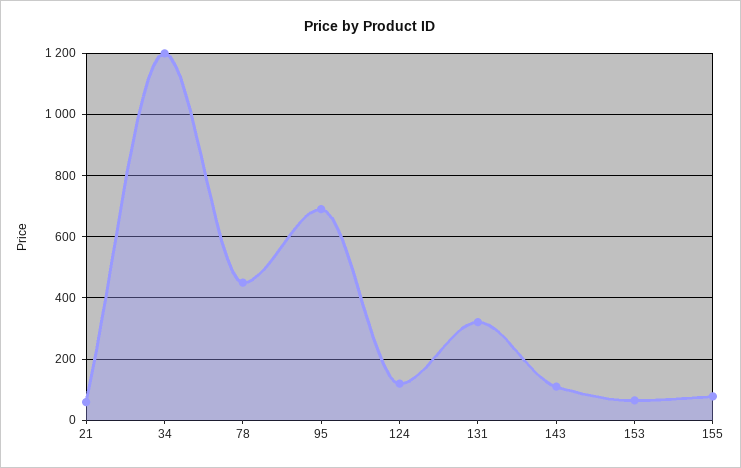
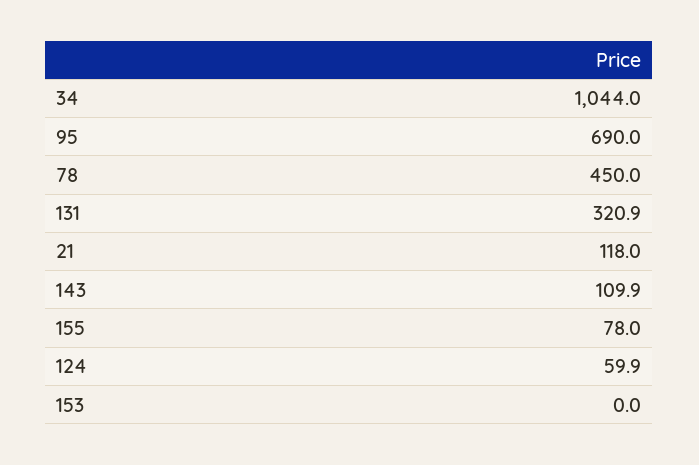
21: 60 -> 118
34: 1200 -> 1044
124: 120 -> 59.9
153: 60 -> 0

